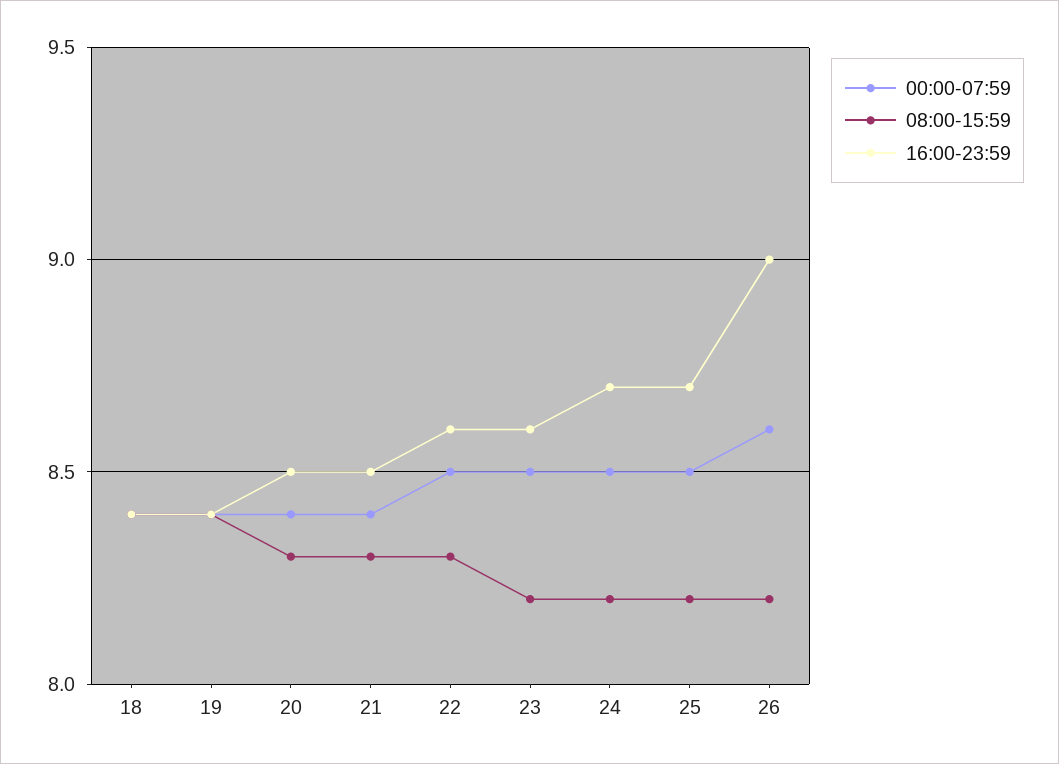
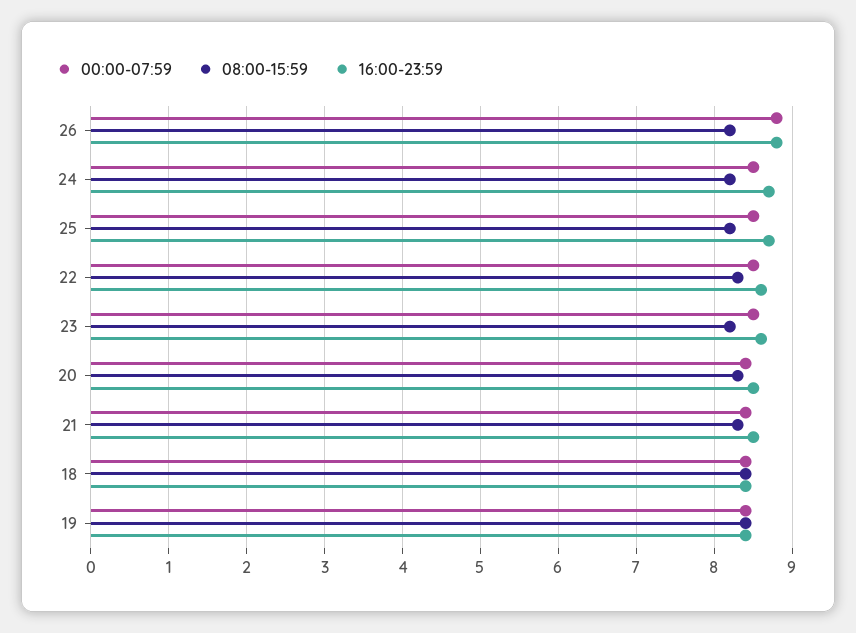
00:00-07:59, 26: 8.6 -> 8.8
16:00-23:59, 26: 9 -> 8.8

